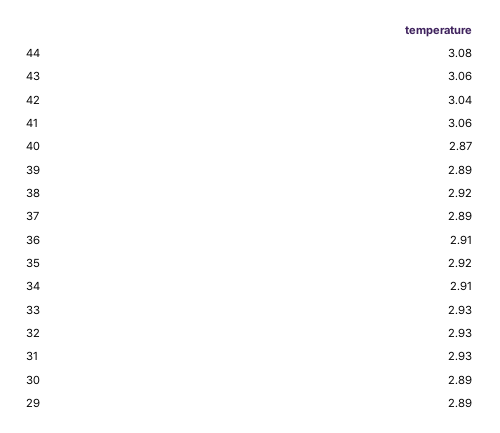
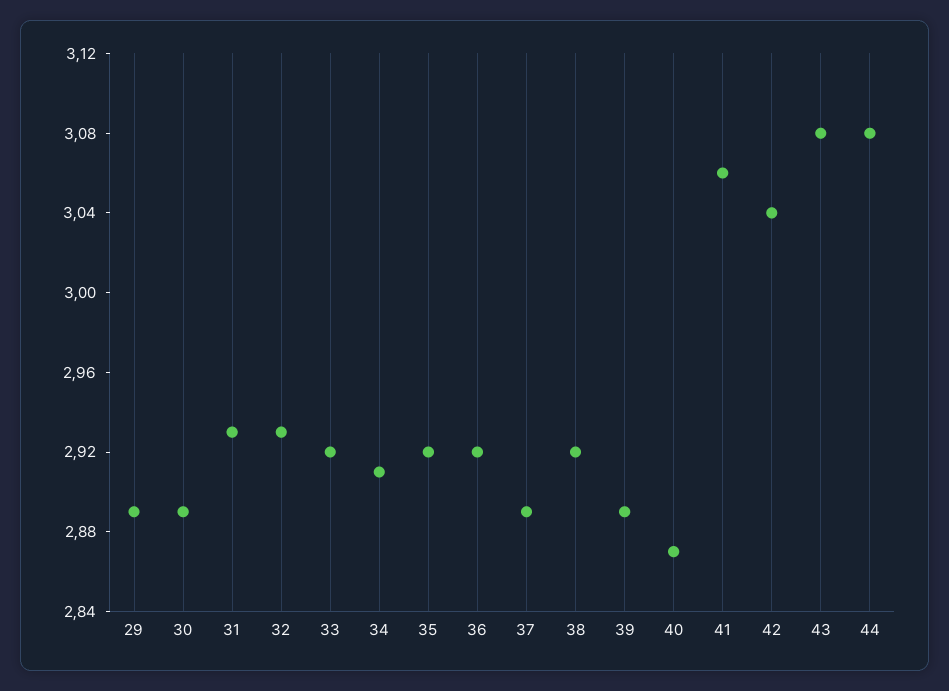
43: 3.06 -> 3.08
36: 2.91 -> 2.92
33: 2.93 -> 2.92

